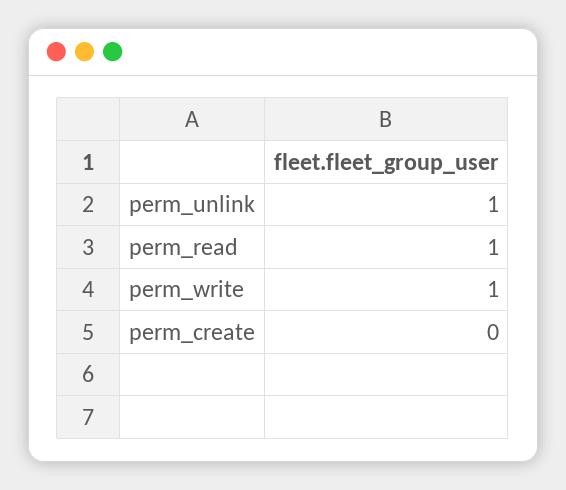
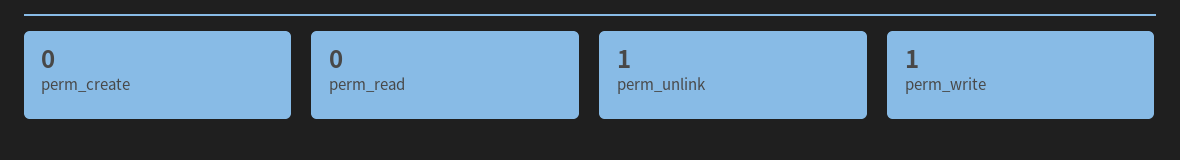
perm_read: 1 -> 0

